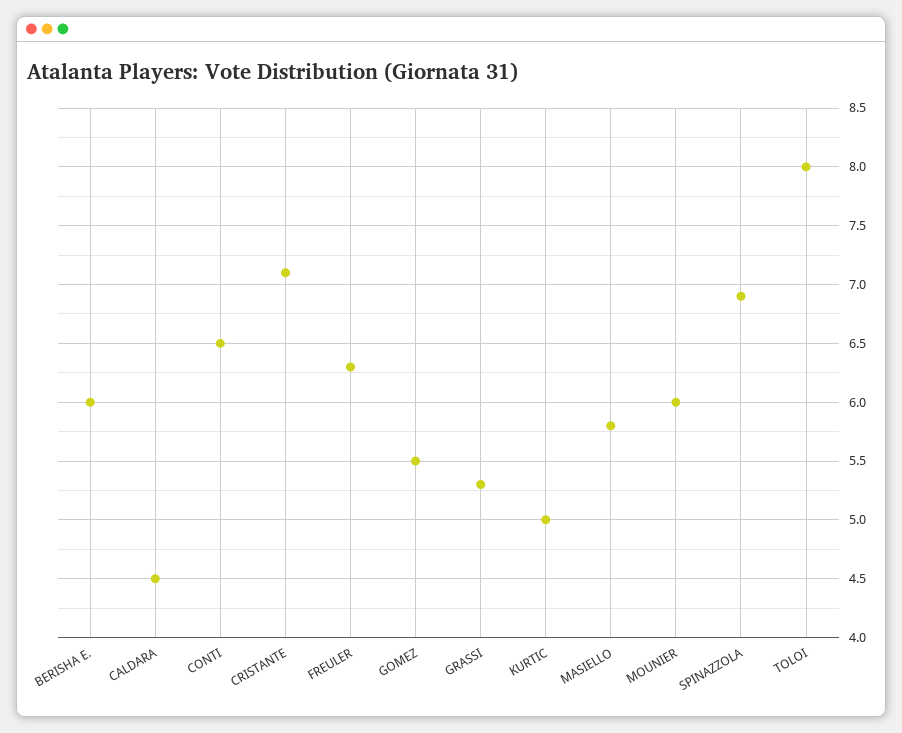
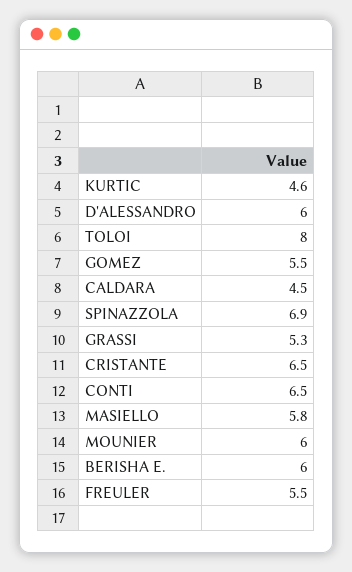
CRISTANTE: 7.1 -> 6.5
FREULER: 6.3 -> 5.5
KURTIC: 5 -> 4.6
D'ALESSANDRO: none -> 6

